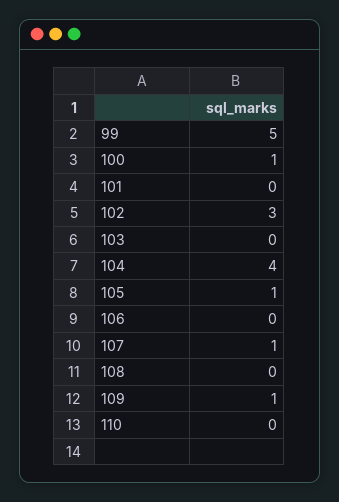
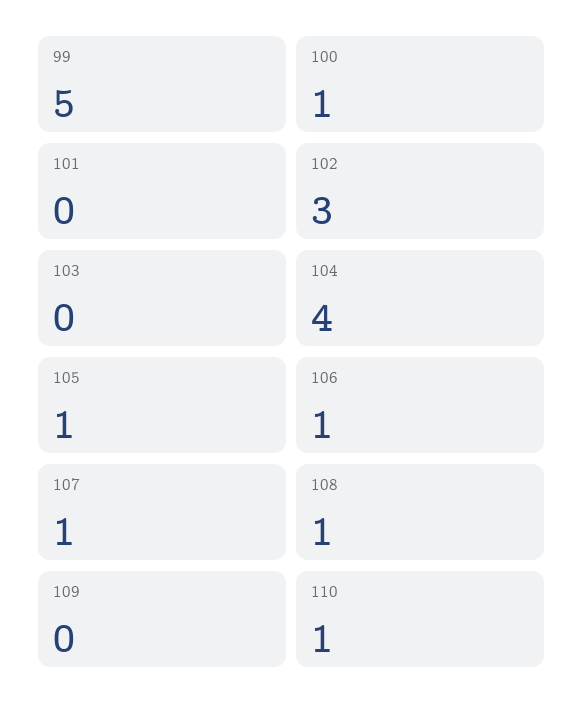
106: 0 -> 1
108: 0 -> 1
109: 1 -> 0
110: 0 -> 1

